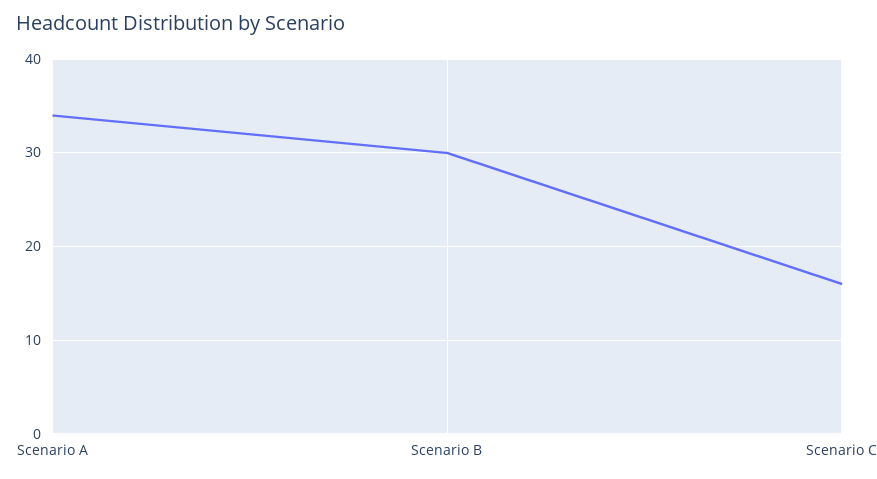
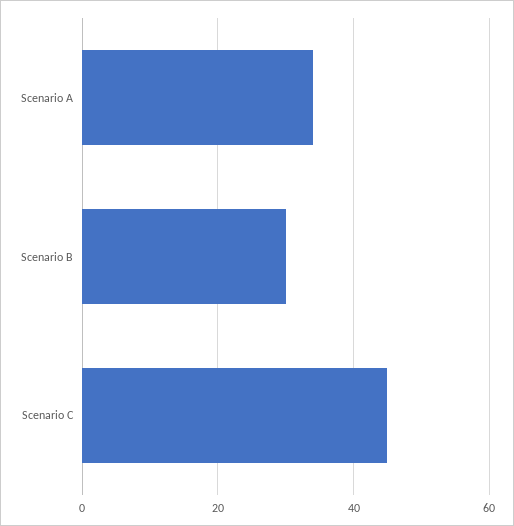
Scenario C: 16 -> 45

